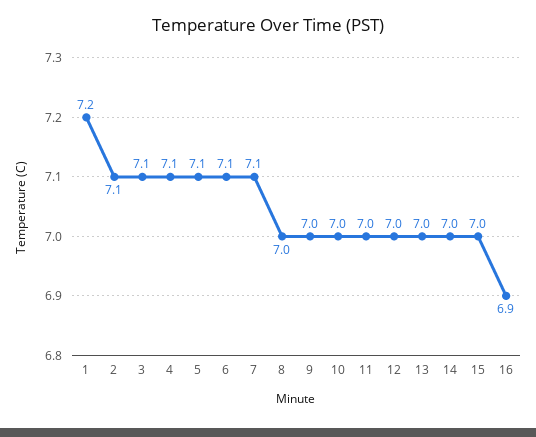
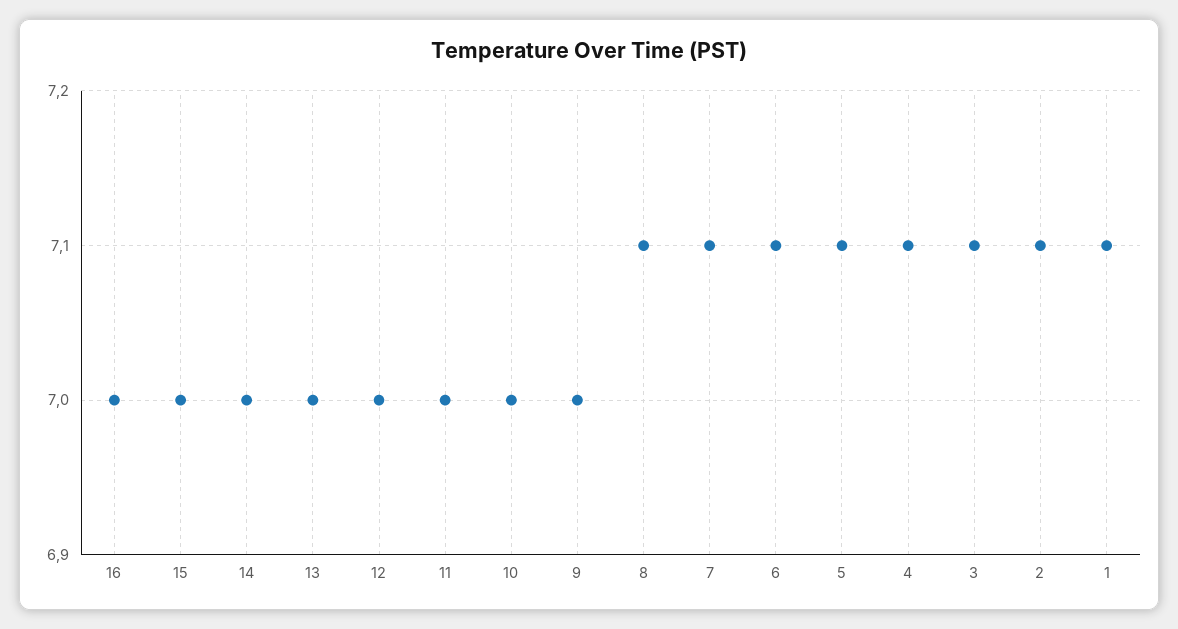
1: 7.2 -> 7.1
8: 7 -> 7.1
16: 6.9 -> 7

